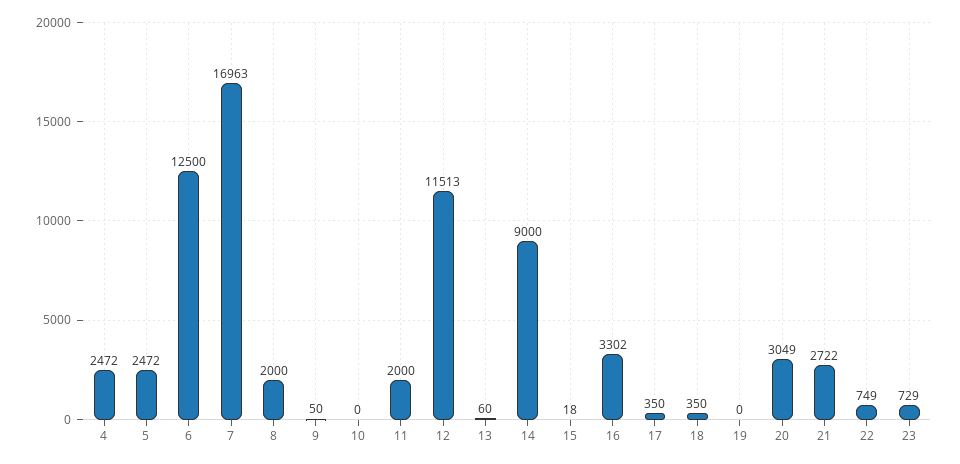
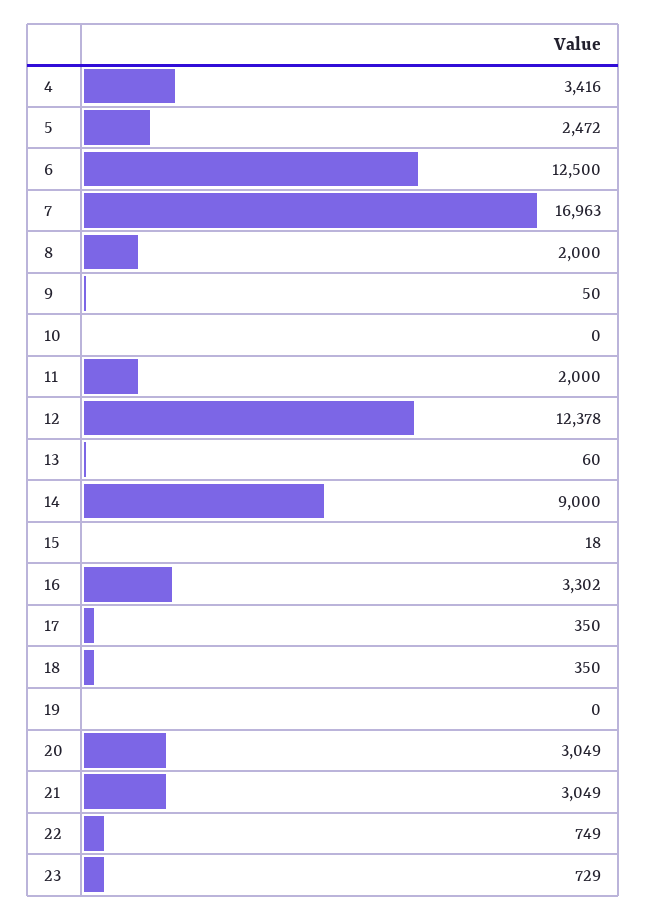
4: 2472 -> 3416
12: 11513 -> 12378
21: 2722 -> 3049

